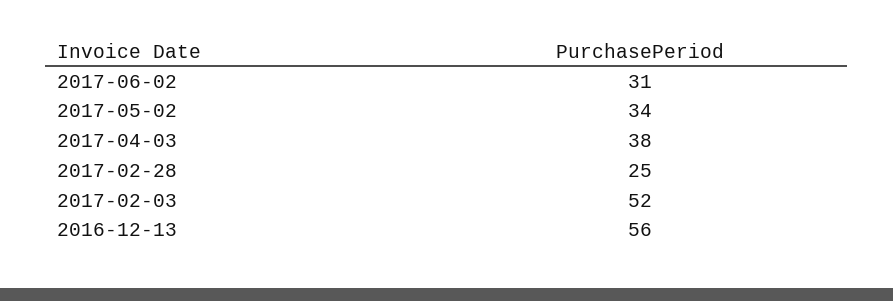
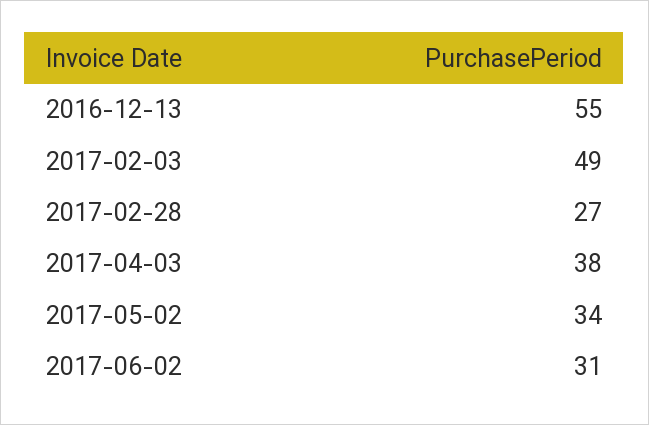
2017-02-28: 25 -> 27
2017-02-03: 52 -> 49
2016-12-13: 56 -> 55

